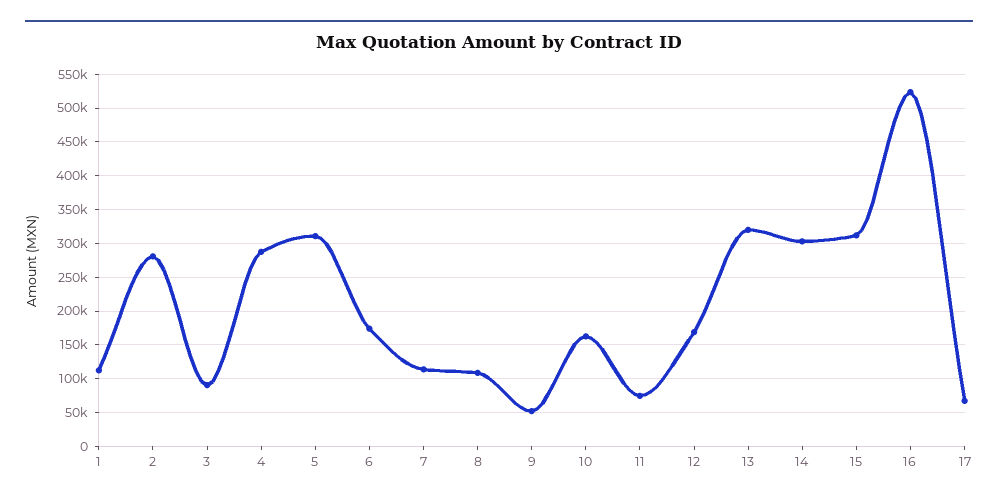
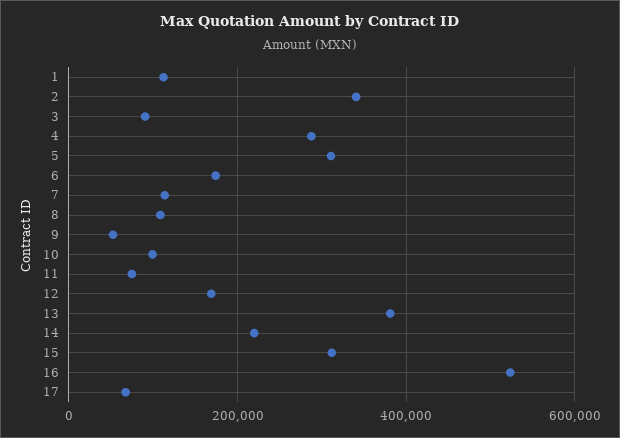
2: 280000 -> 340000
10: 160000 -> 100000
13: 320000 -> 380000
14: 300000 -> 220000

